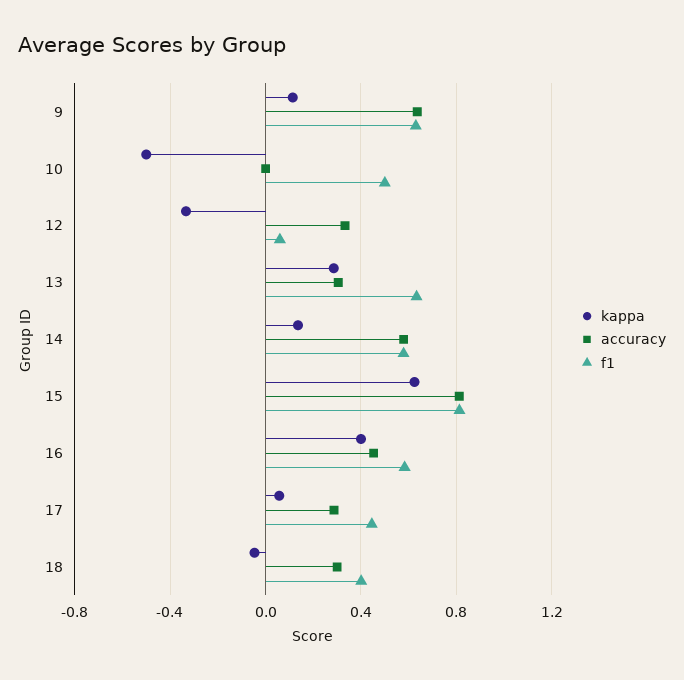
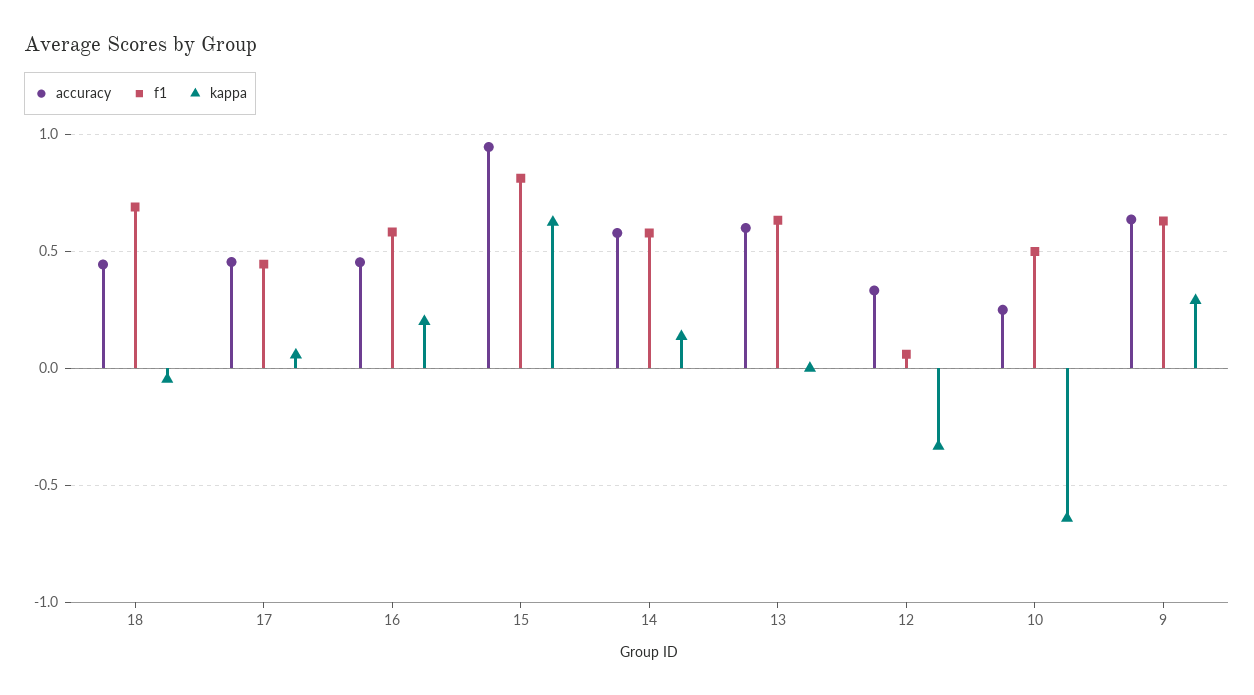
kappa, 9: 0.1 -> 0.3
kappa, 10: -0.5 -> -0.65
accuracy, 10: 0 -> 0.25
kappa, 13: 0.3 -> 0
accuracy, 13: 0.3 -> 0.6
accuracy, 15: 0.8 -> 0.95
kappa, 16: 0.4 -> 0.2
accuracy, 17: 0.3 -> 0.45
accuracy, 18: 0.3 -> 0.45
f1, 18: 0.4 -> 0.7

